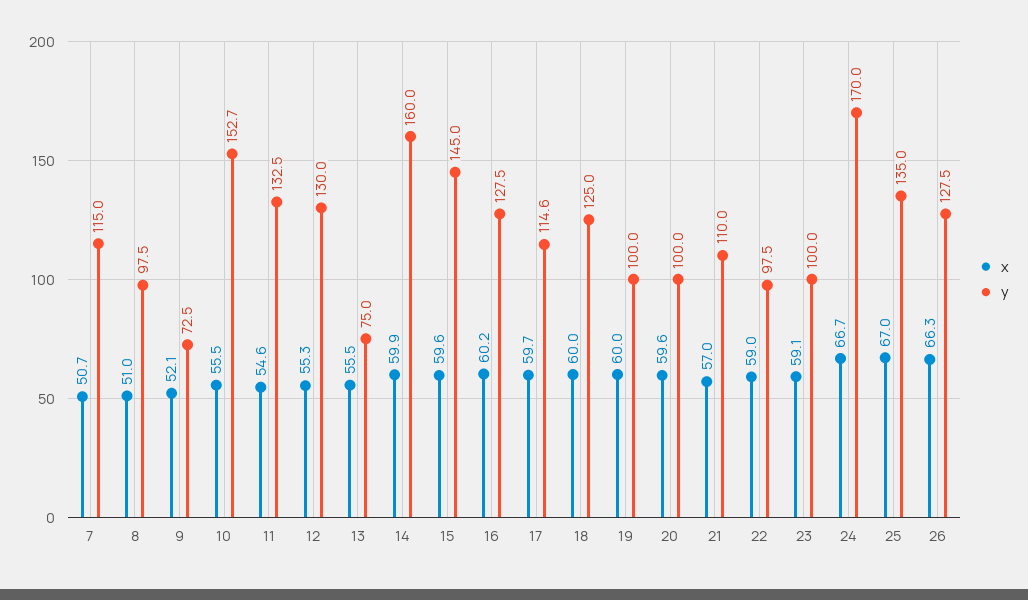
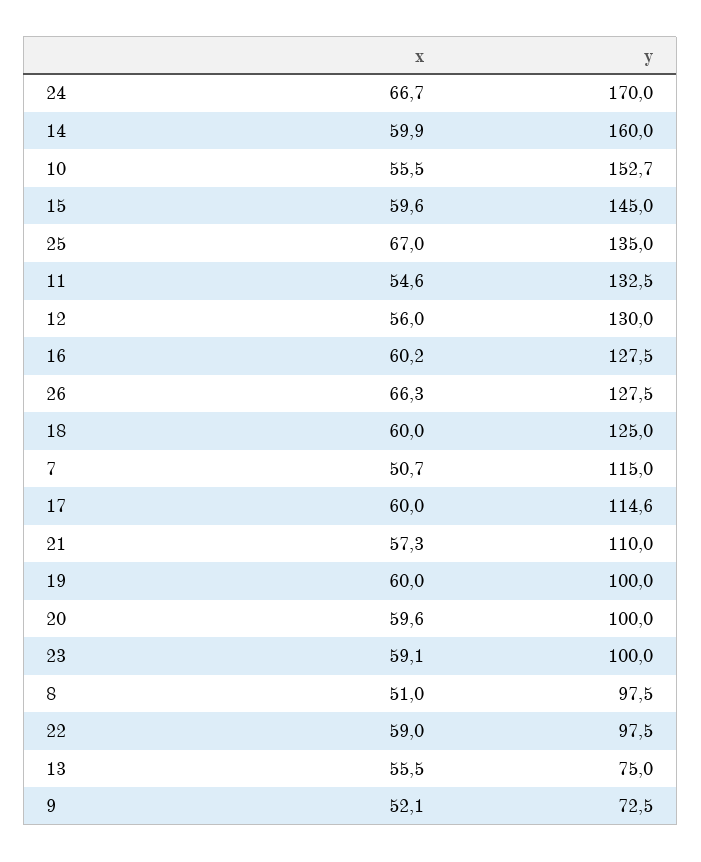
x, 12: 55.3 -> 56
x, 17: 59.7 -> 60
x, 21: 57 -> 57.3

